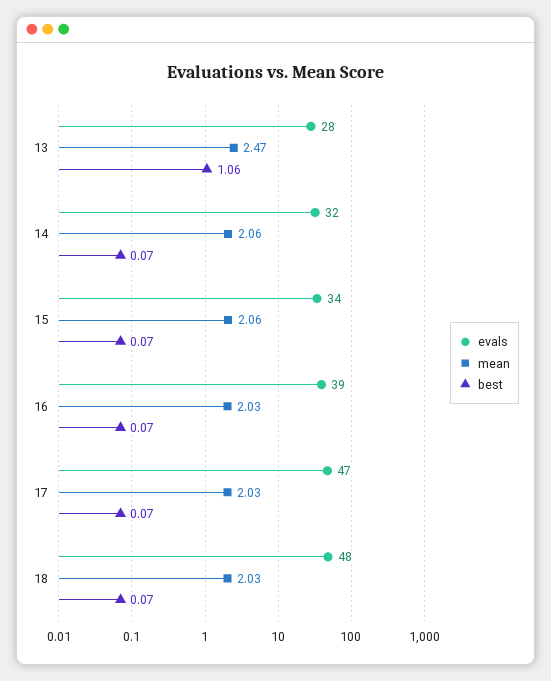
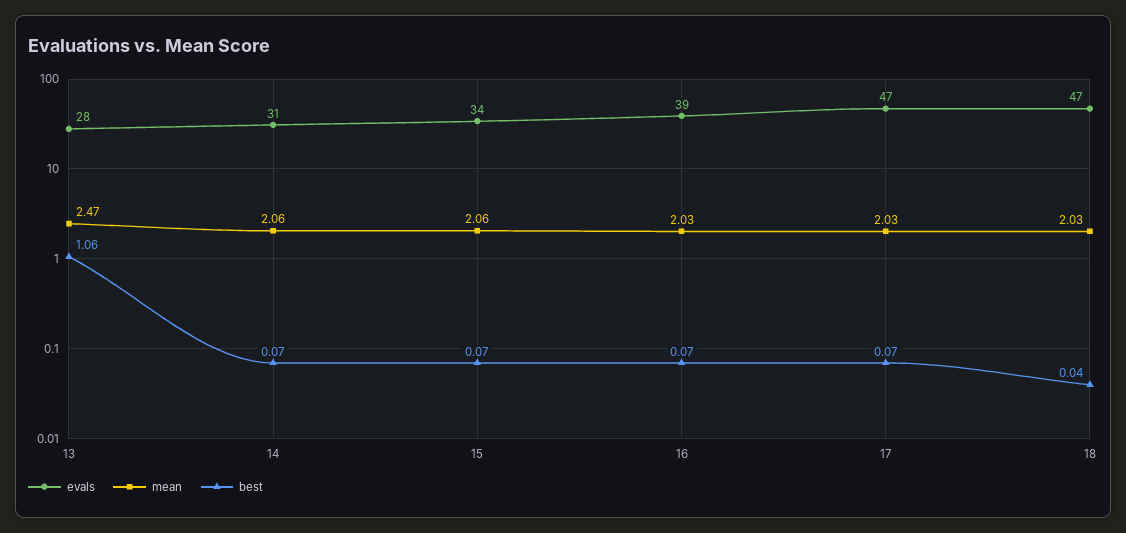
evals, 14: 32 -> 31
evals, 18: 48 -> 47
best, 18: 0.07 -> 0.04

